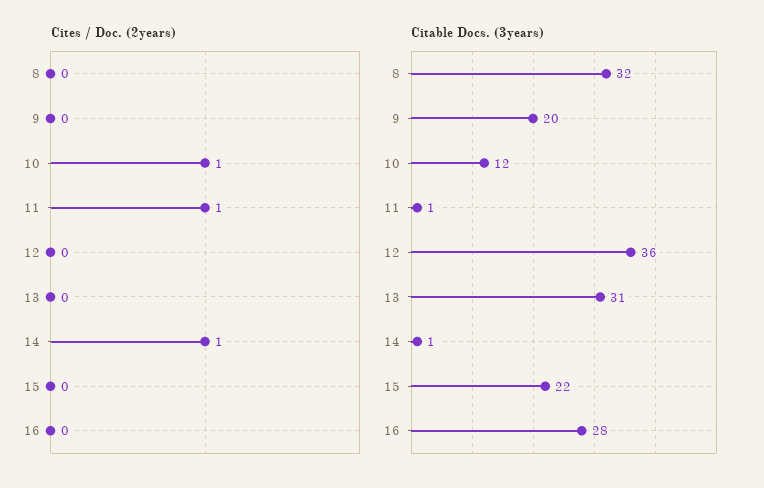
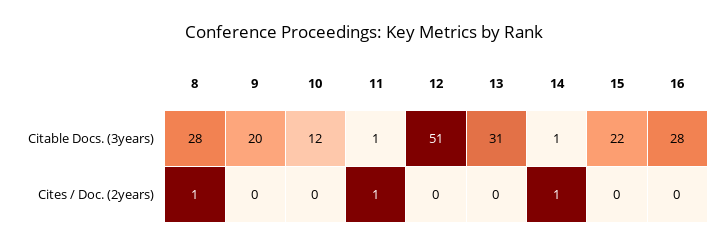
Cites / Doc. (2years), 8: 0 -> 1
Cites / Doc. (2years), 10: 1 -> 0
Citable Docs. (3years), 8: 32 -> 28
Citable Docs. (3years), 12: 36 -> 51

